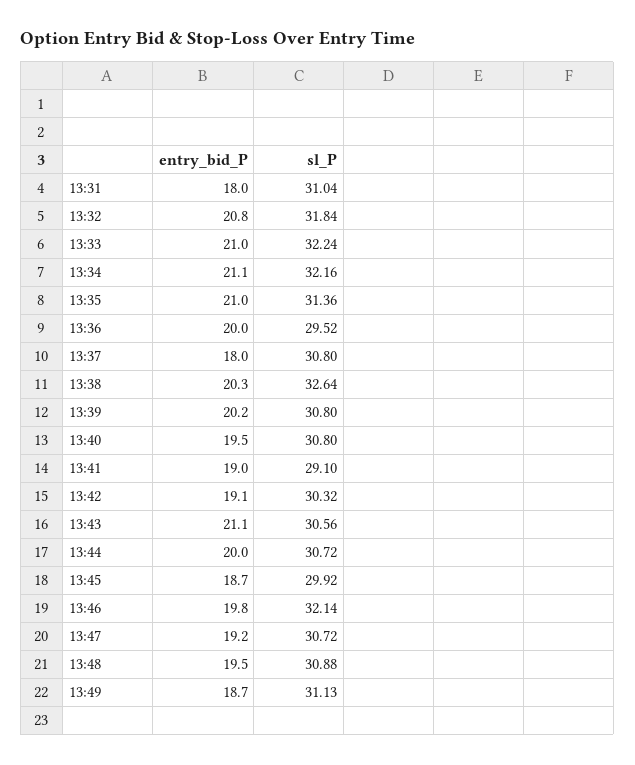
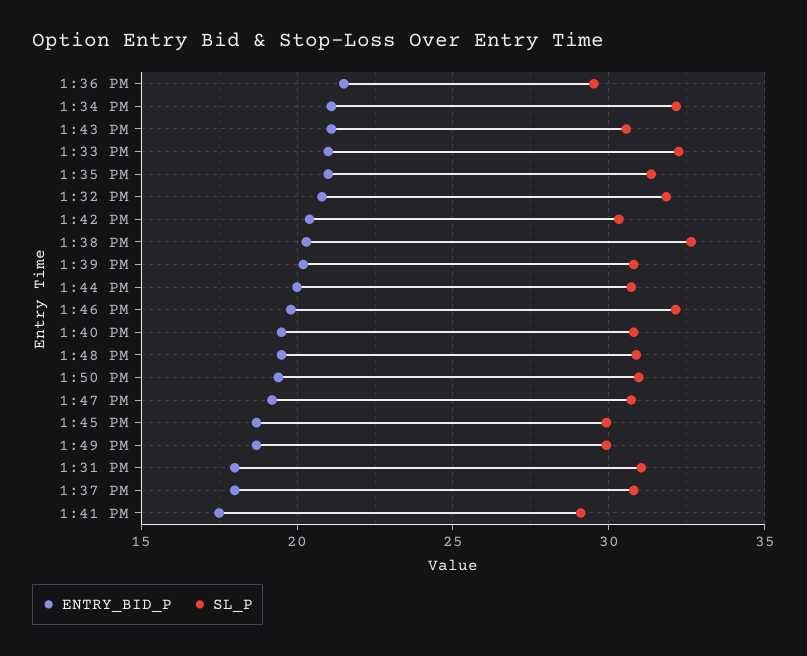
entry_bid_P, 13:36: 20 -> 21.5
entry_bid_P, 13:41: 19 -> 17.5
entry_bid_P, 13:42: 19.1 -> 20.5
sl_P, 13:49: 31.13 -> 30
entry_bid_P, 1:50 PM: none -> 19.5
sl_P, 1:50 PM: none -> 31

